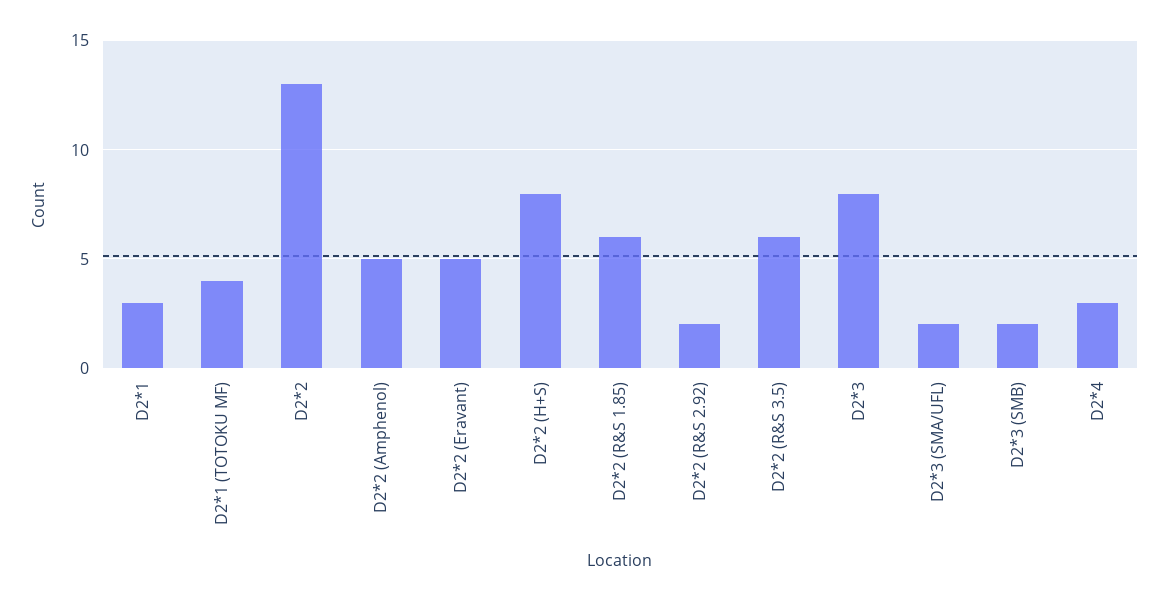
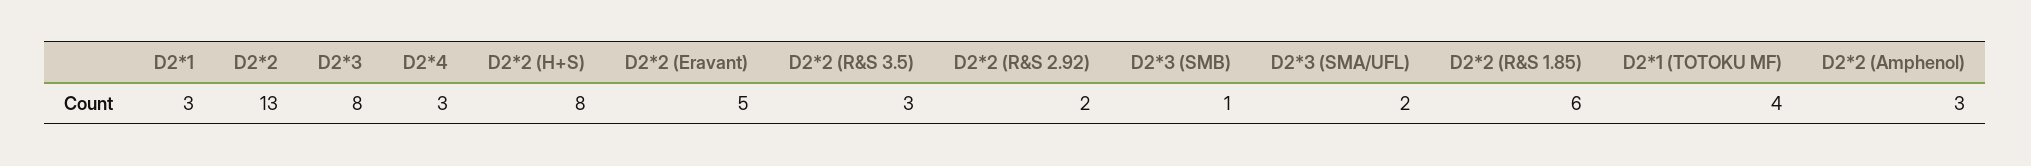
D2*2 (Amphenol): 5 -> 3
D2*2 (R&S 3.5): 6 -> 3
D2*3 (SMB): 2 -> 1

